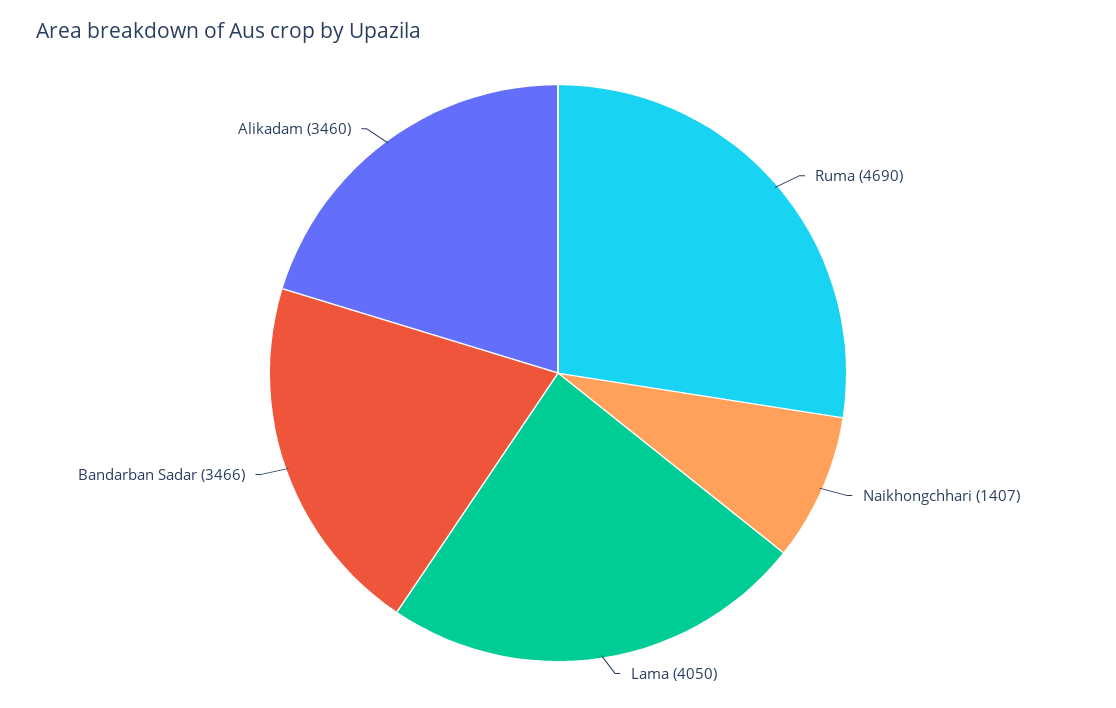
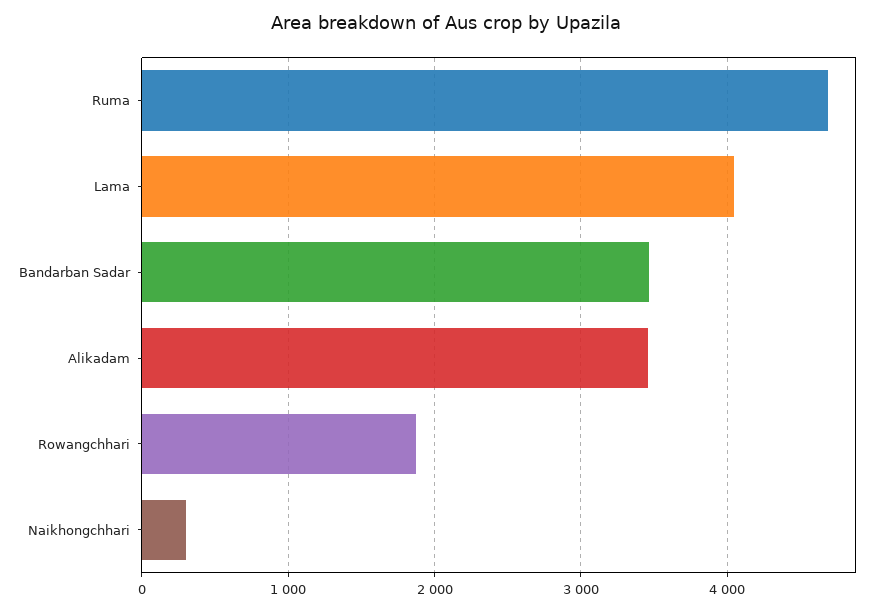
Naikhongchhari: 1407 -> 300
Rowangchhari: none -> 1900

